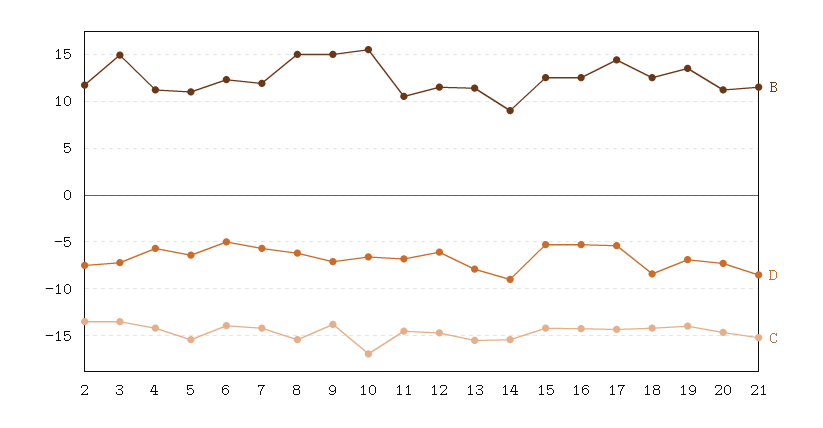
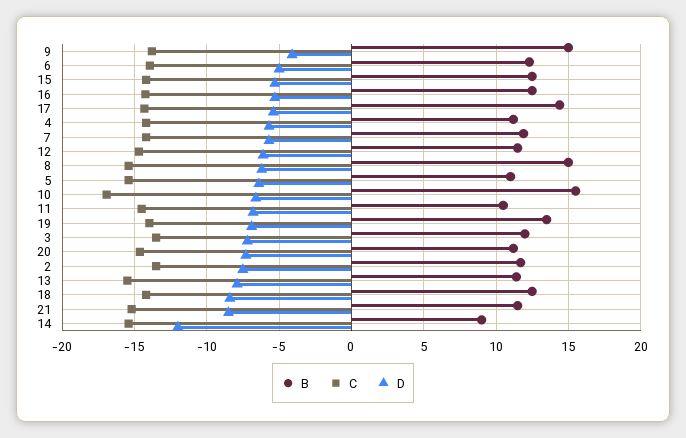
B, 3: 15 -> 12
D, 9: -7 -> -4
D, 14: -9 -> -12

